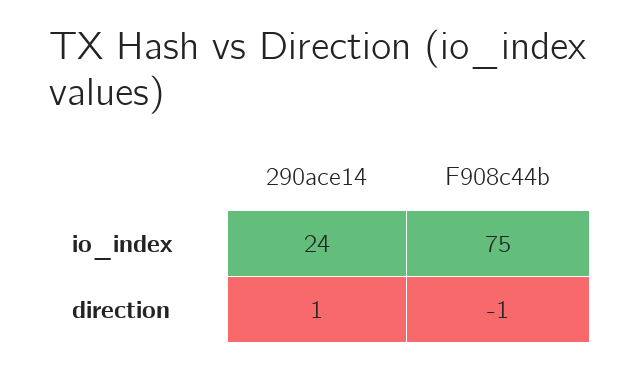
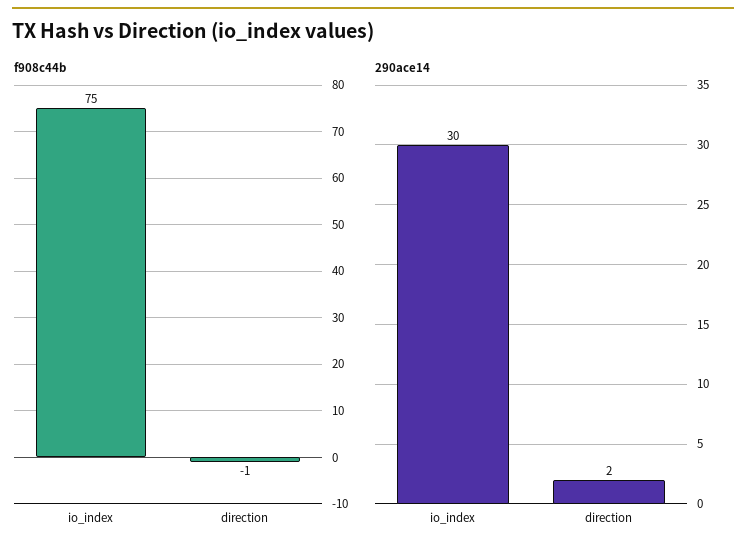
290ace14, io_index: 24 -> 30
290ace14, direction: 1 -> 2

